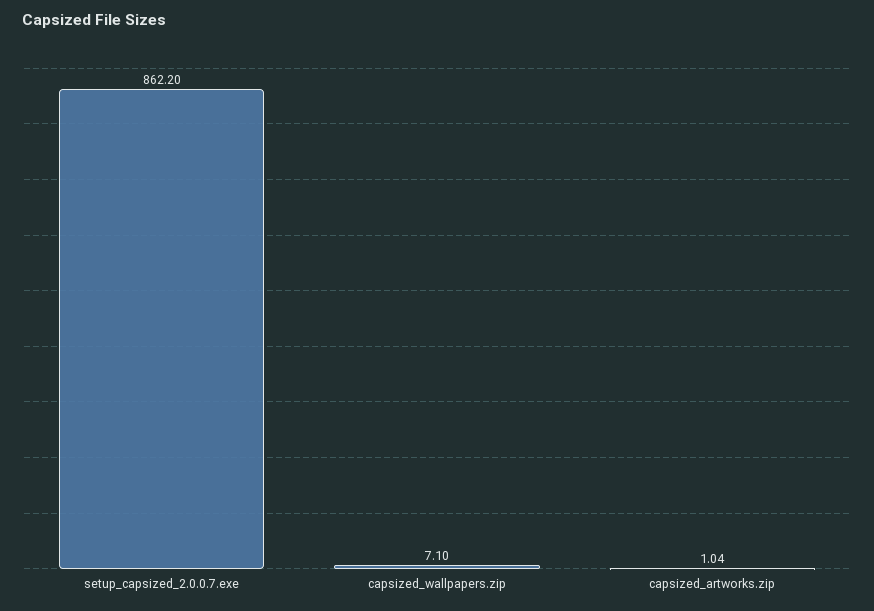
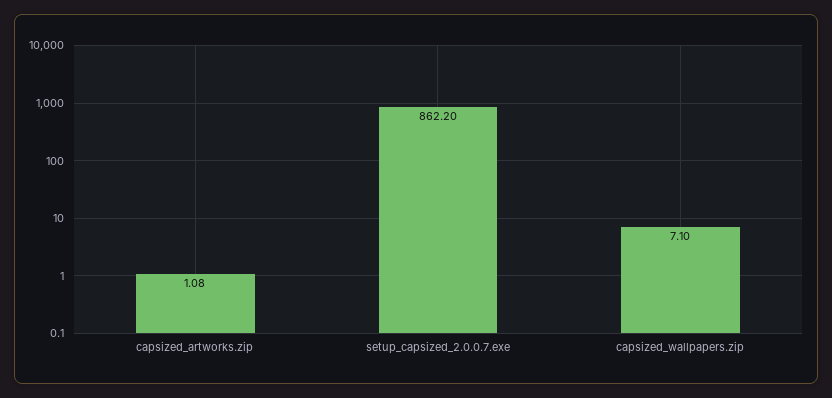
capsized_artworks.zip: 1.04 -> 1.08

